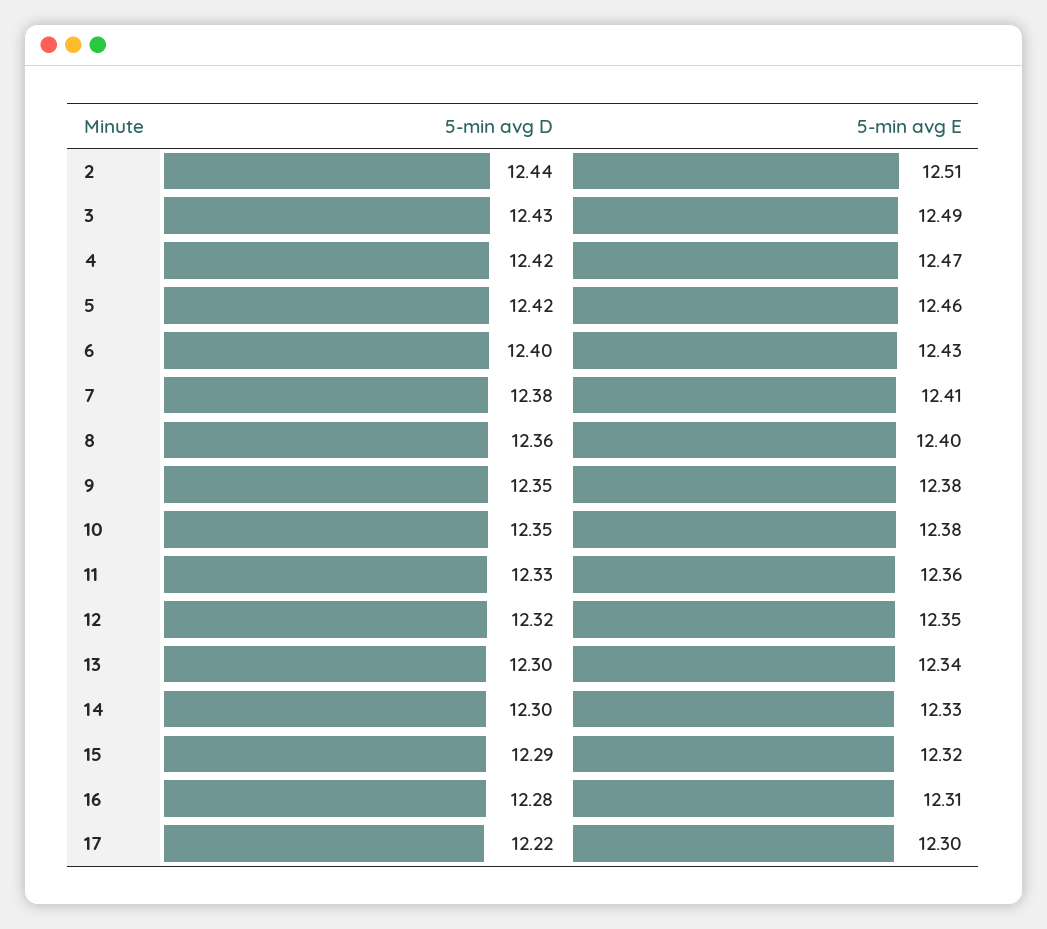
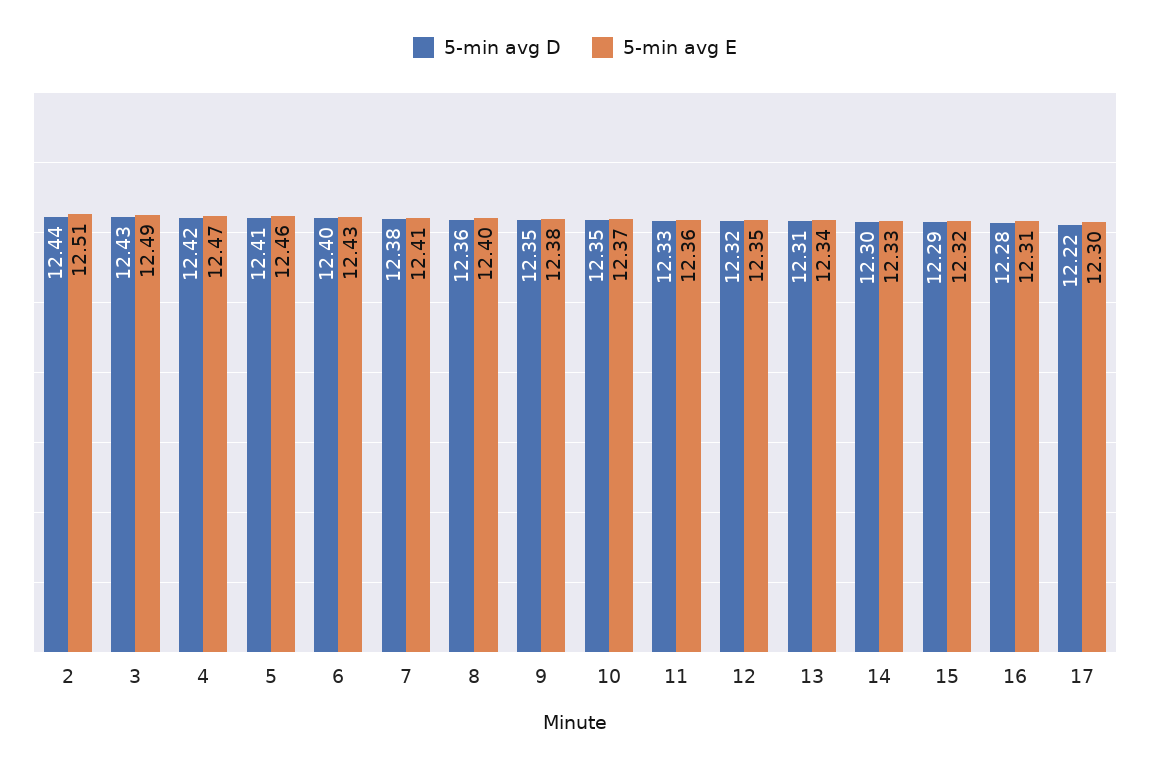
5-min avg D, 5: 12.42 -> 12.41
5-min avg E, 10: 12.38 -> 12.37
5-min avg D, 13: 12.3 -> 12.31

